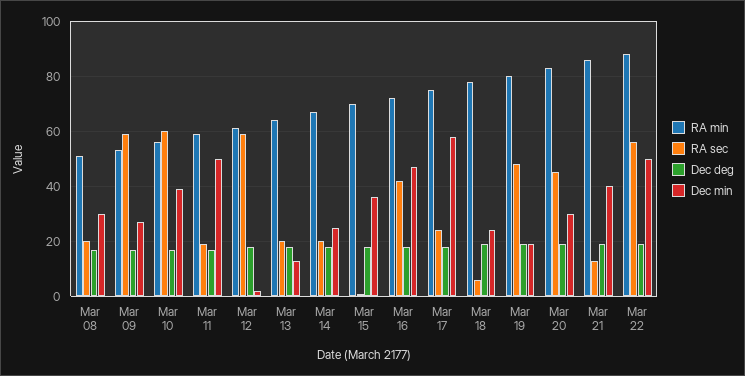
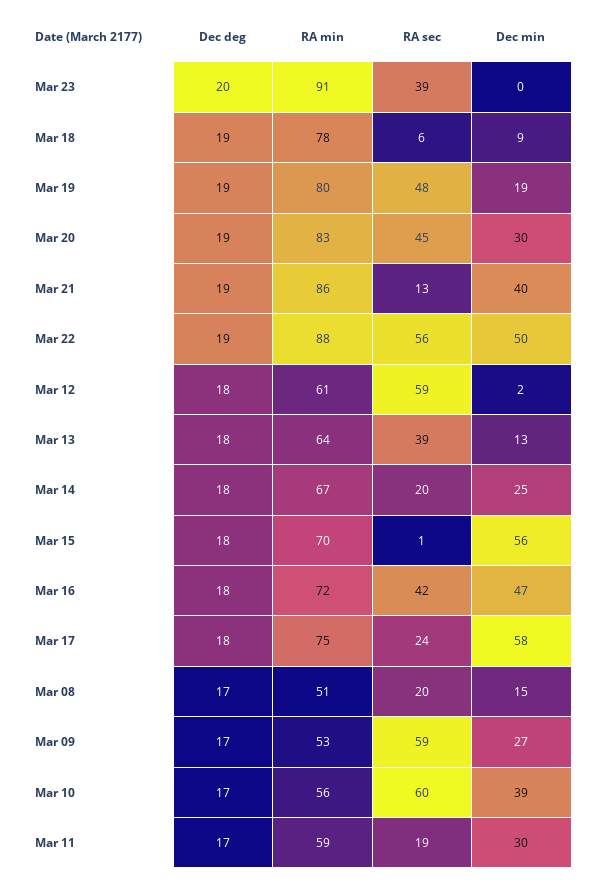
Dec min, Mar 08: 30 -> 15
Dec min, Mar 11: 50 -> 30
RA sec, Mar 13: 20 -> 39
Dec min, Mar 15: 35 -> 56
Dec min, Mar 18: 25 -> 9
Dec deg, Mar 23: none -> 20
RA min, Mar 23: none -> 91
RA sec, Mar 23: none -> 39
Dec min, Mar 23: none -> 0

